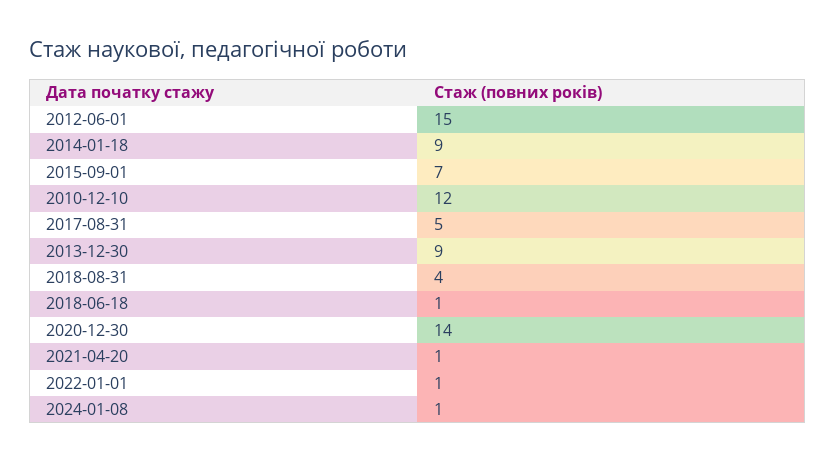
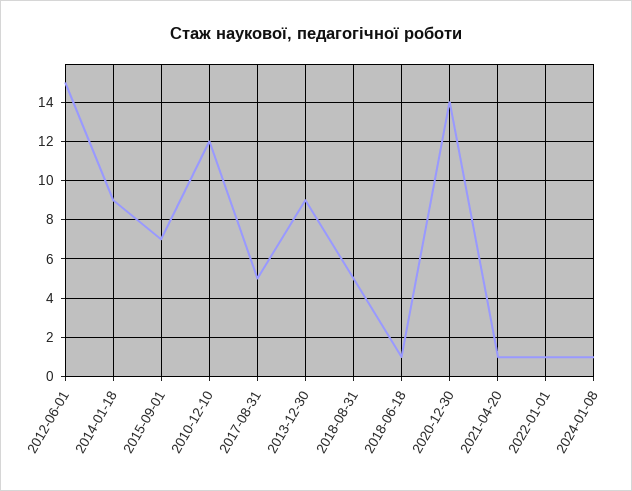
2018-08-31: 4 -> 5

